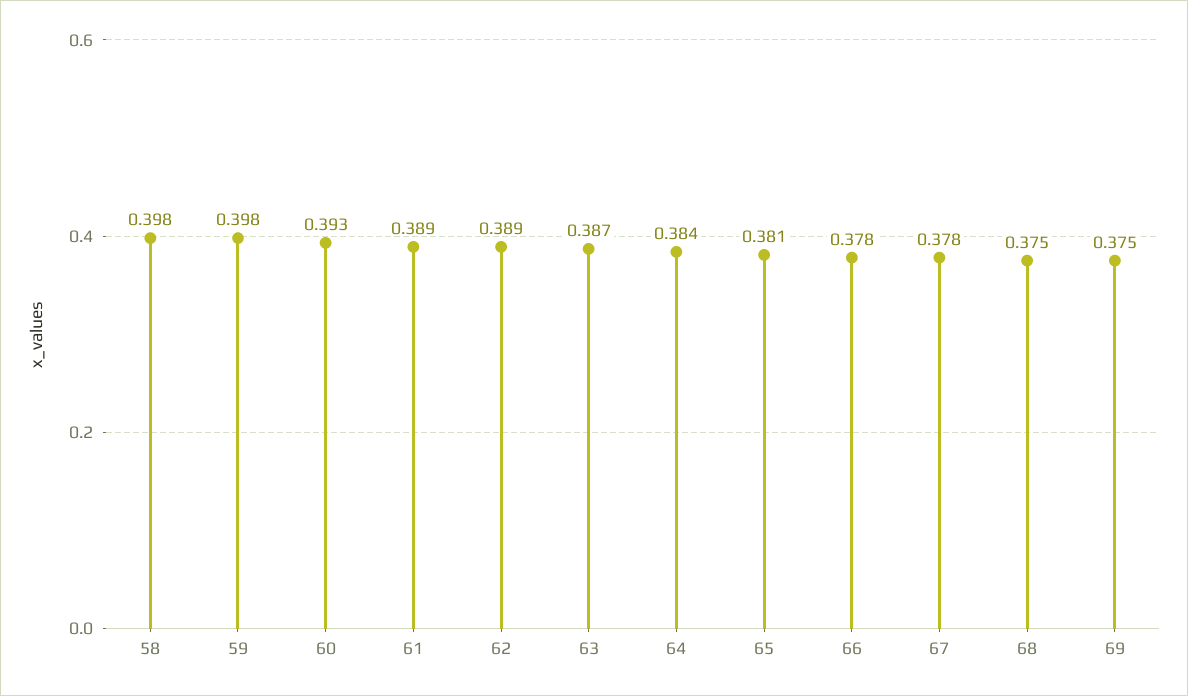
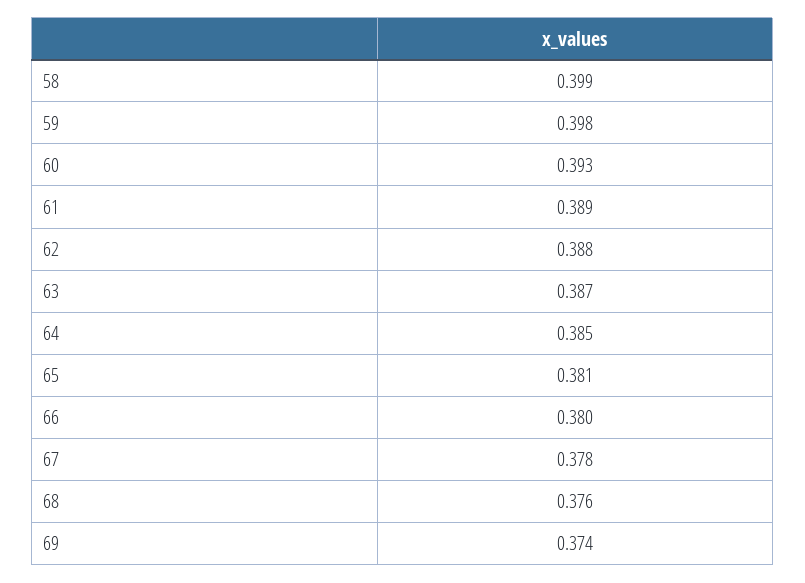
58: 0.398 -> 0.399
62: 0.389 -> 0.388
64: 0.384 -> 0.385
66: 0.378 -> 0.38
68: 0.375 -> 0.376
69: 0.375 -> 0.374

